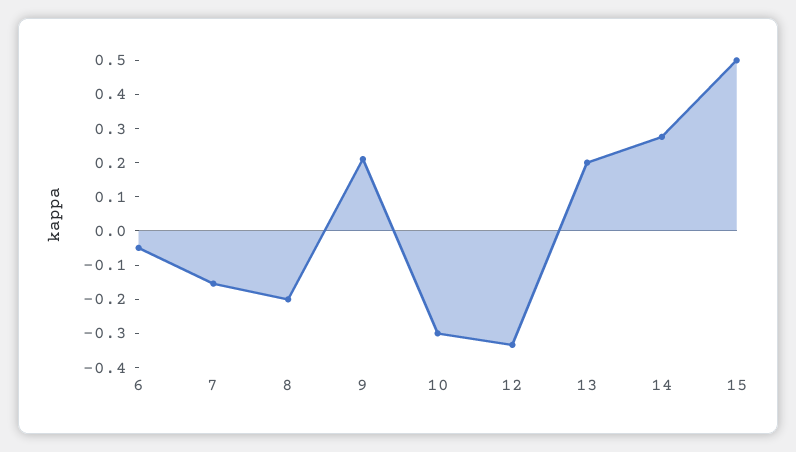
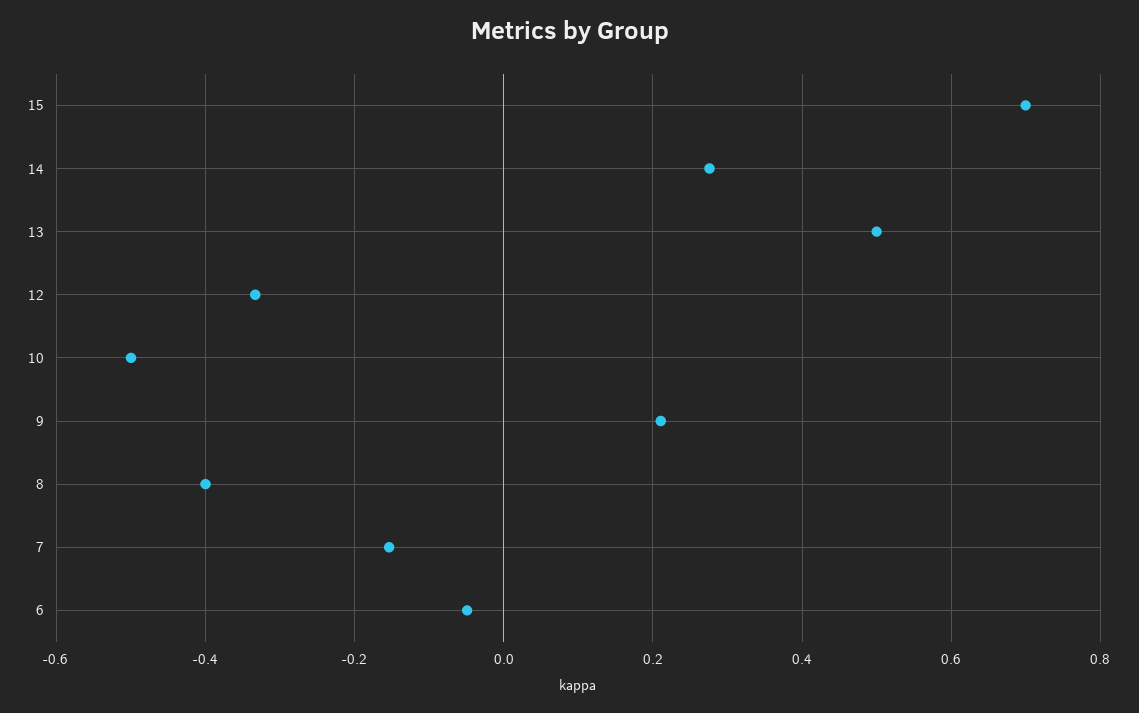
8: -0.2 -> -0.4
10: -0.3 -> -0.5
13: 0.2 -> 0.5
15: 0.5 -> 0.7

